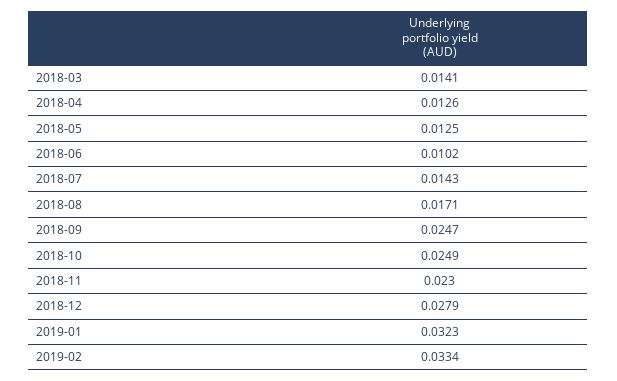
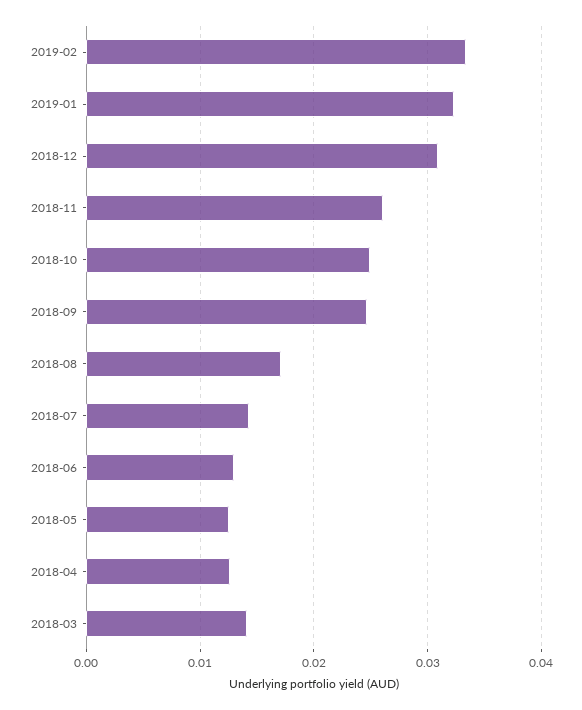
2018-06: 0.0102 -> 0.013
2018-11: 0.023 -> 0.026
2018-12: 0.0279 -> 0.031

